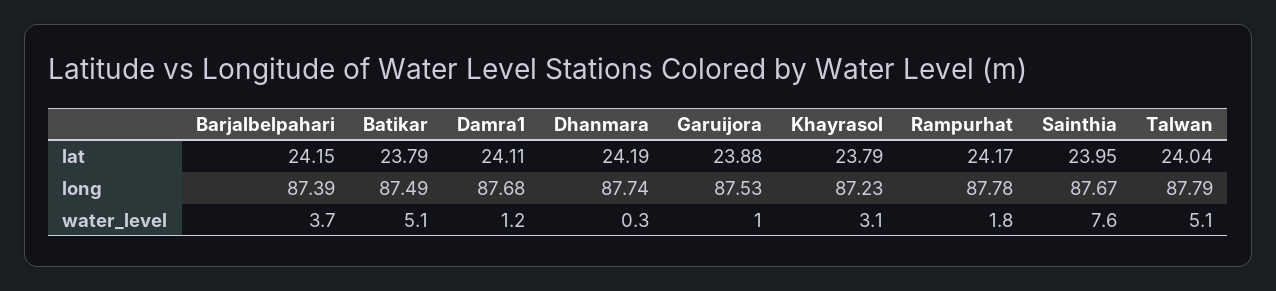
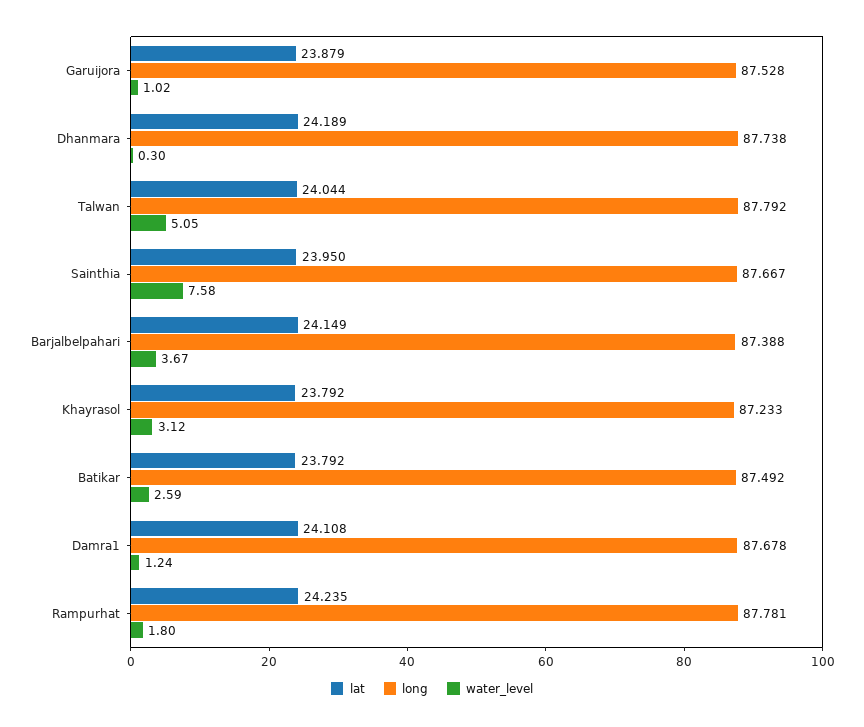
lat, Rampurhat: 24.17 -> 24.235
water_level, Batikar: 5.1 -> 2.59

